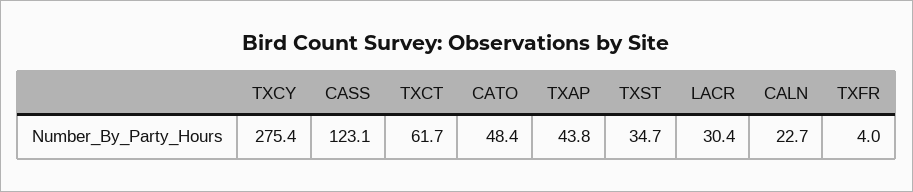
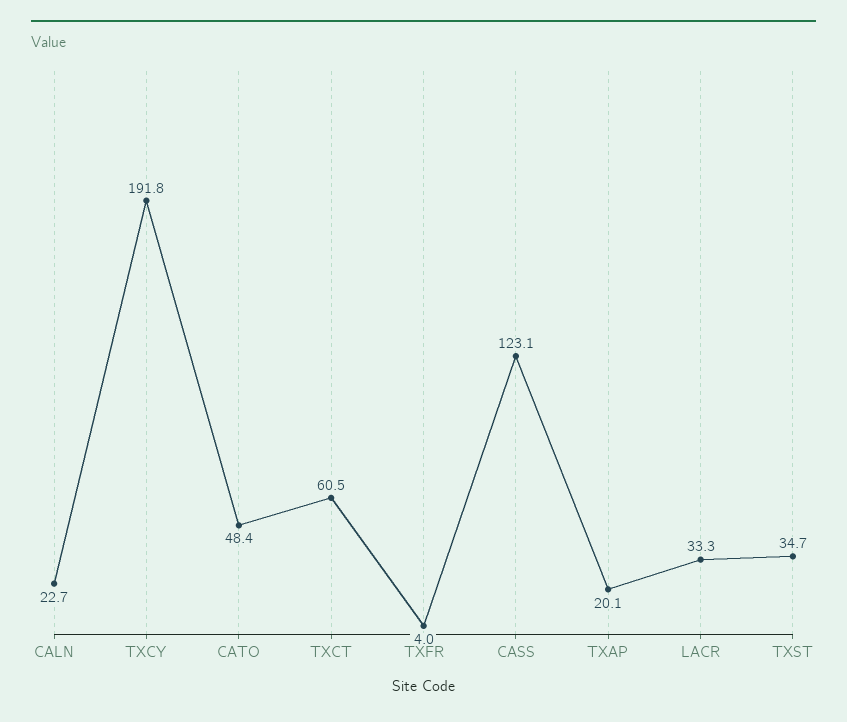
TXCY: 275.4 -> 191.8
TXCT: 61.7 -> 60.5
TXAP: 43.8 -> 20.1
LACR: 30.4 -> 33.3

